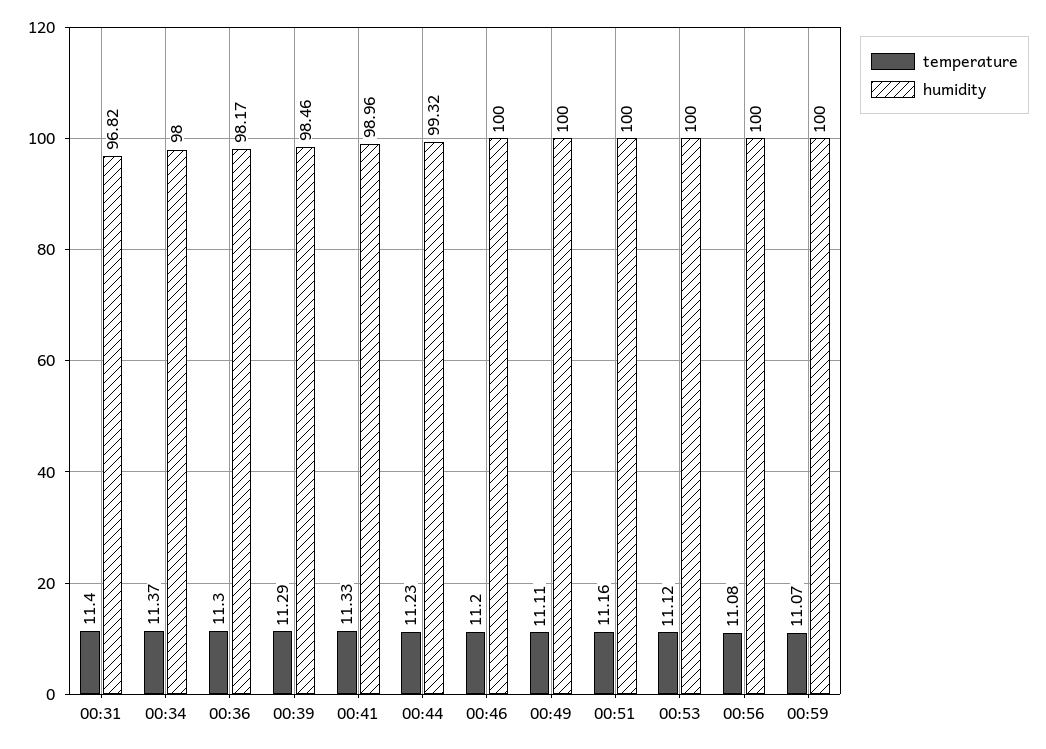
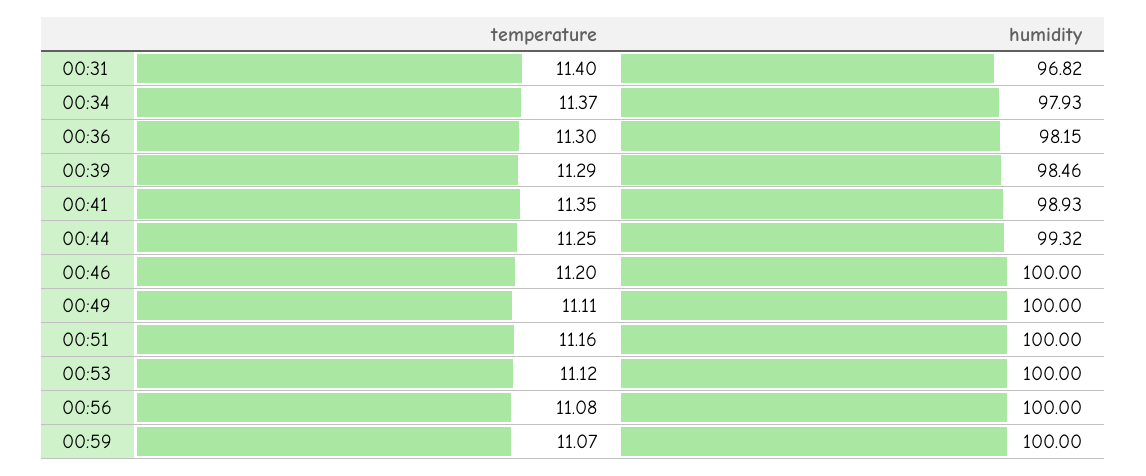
humidity, 00:34: 98 -> 97.93
humidity, 00:36: 98.17 -> 98.15
temperature, 00:41: 11.33 -> 11.35
humidity, 00:41: 98.96 -> 98.93
temperature, 00:44: 11.23 -> 11.25

